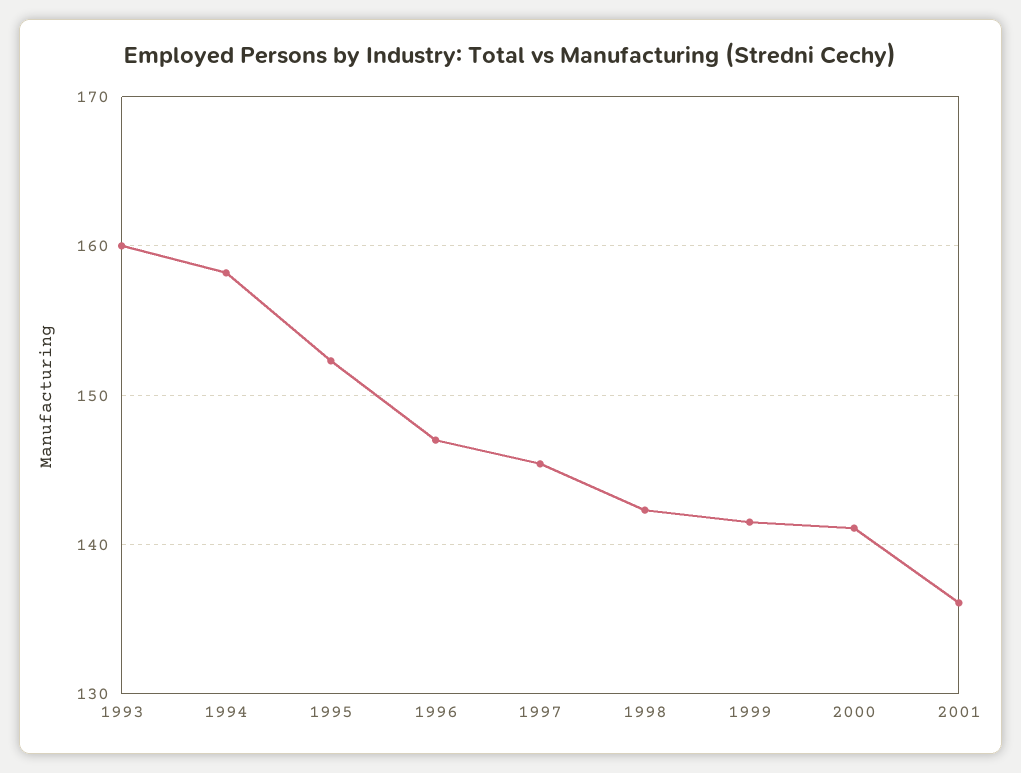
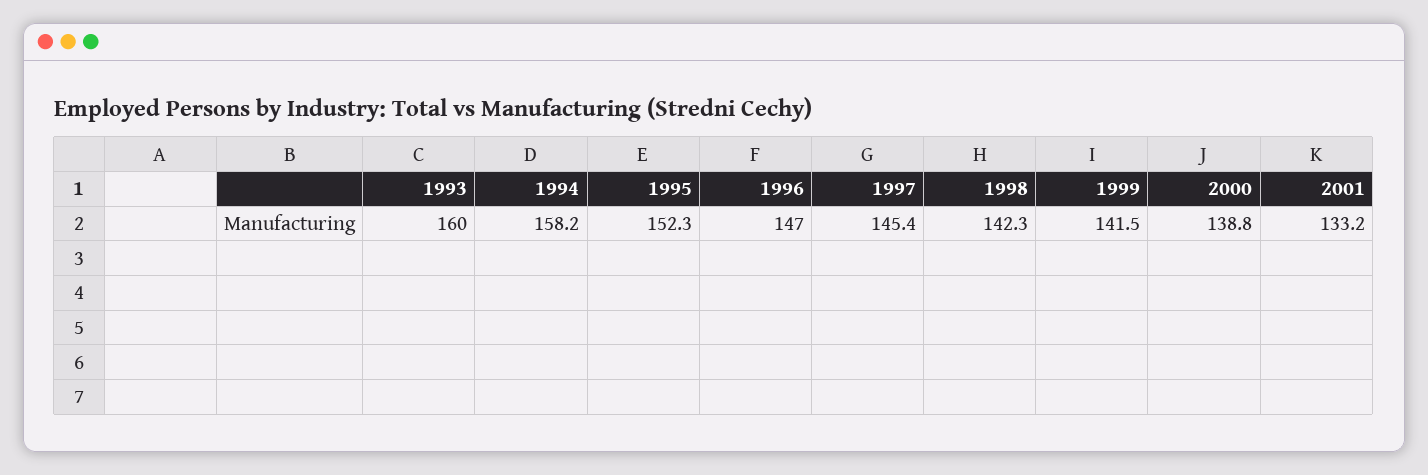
2000: 141 -> 138.8
2001: 136 -> 133.2

